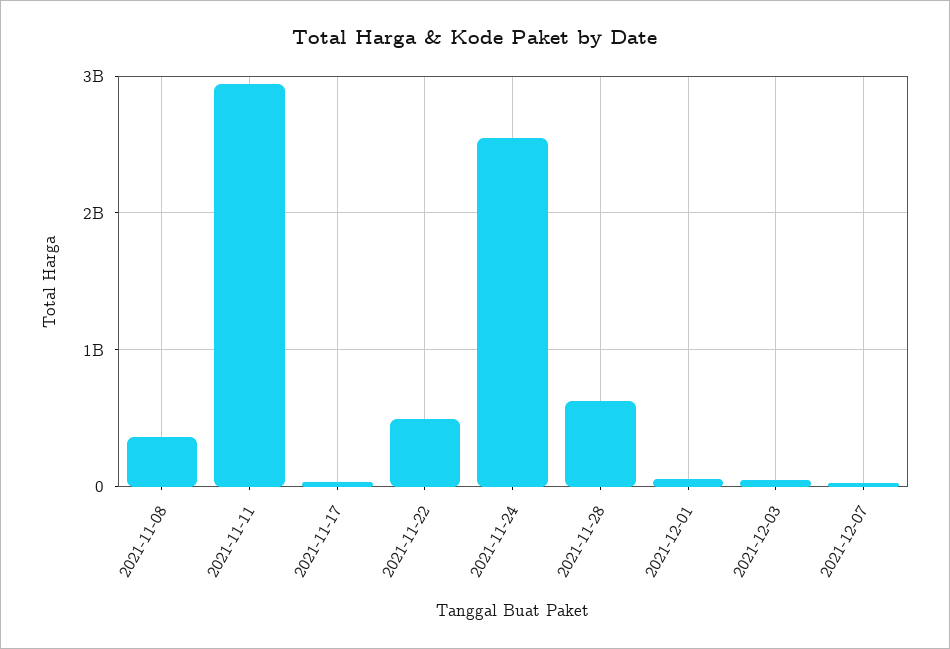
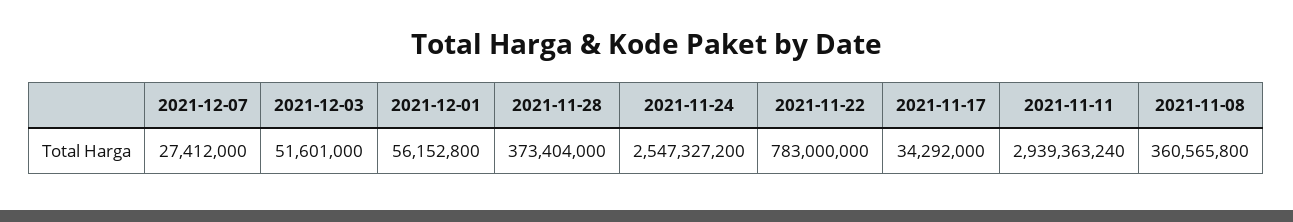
2021-11-22: 500000000 -> 783000000
2021-11-28: 600000000 -> 373404000

